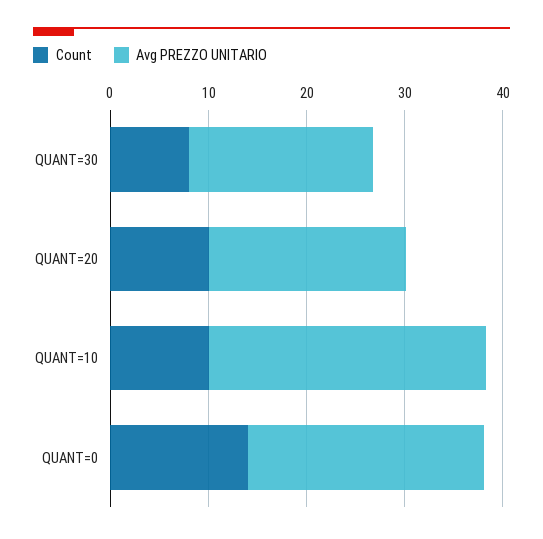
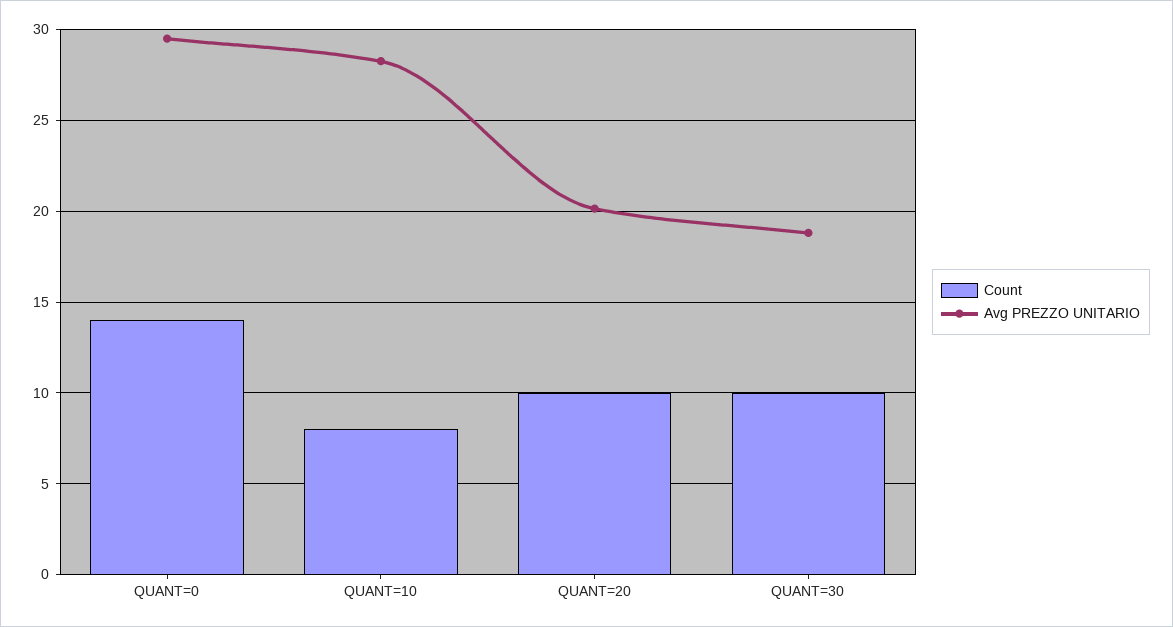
Count, QUANT=30: 8 -> 10
Count, QUANT=10: 10 -> 8
Avg PREZZO UNITARIO, QUANT=0: 24 -> 29.5

